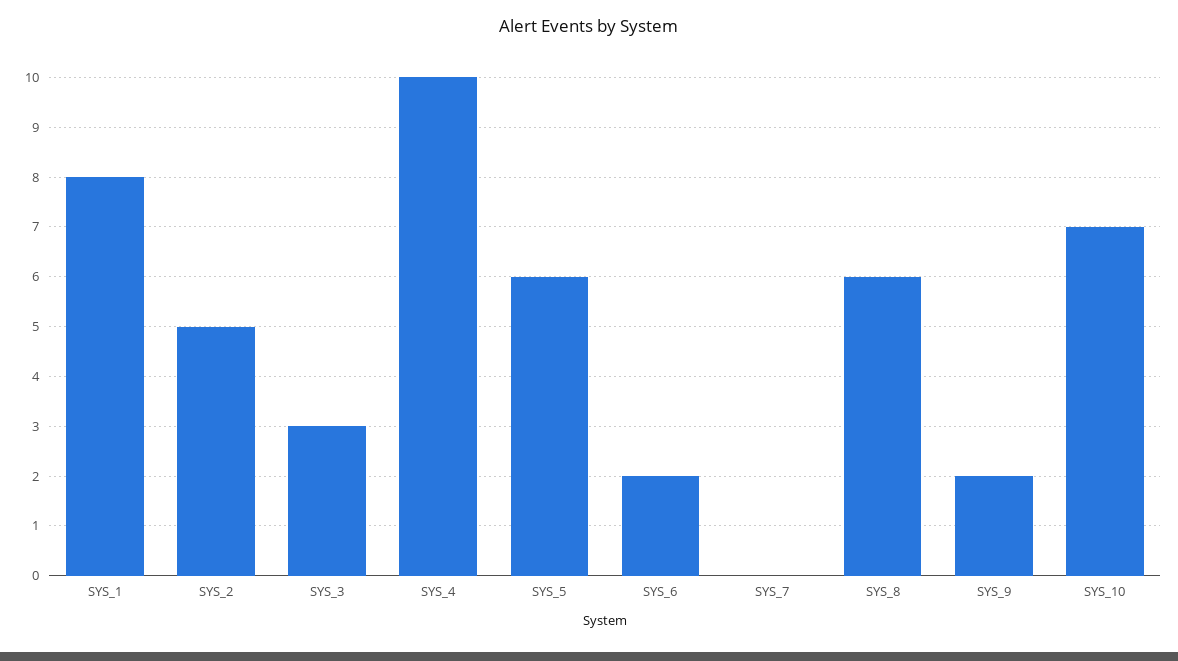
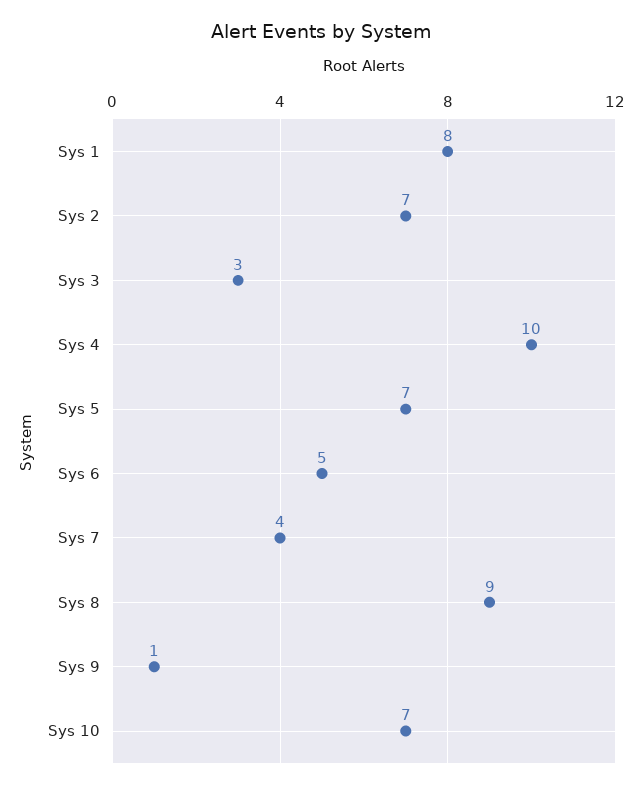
SYS_2: 5 -> 7
SYS_5: 6 -> 7
SYS_6: 2 -> 5
SYS_7: 0 -> 4
SYS_8: 6 -> 9
SYS_9: 2 -> 1

